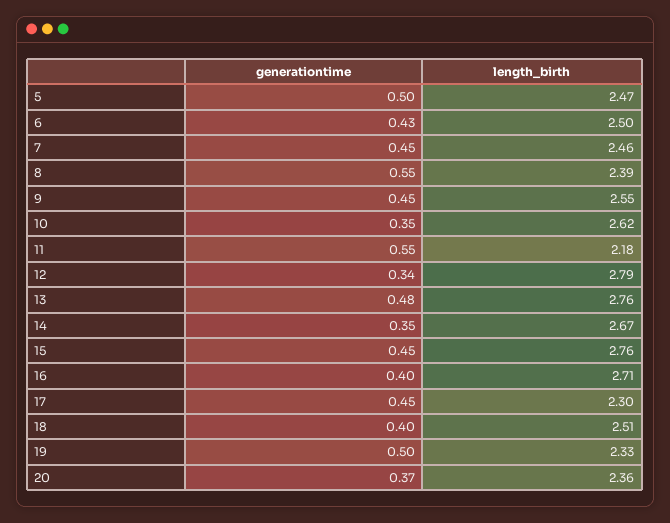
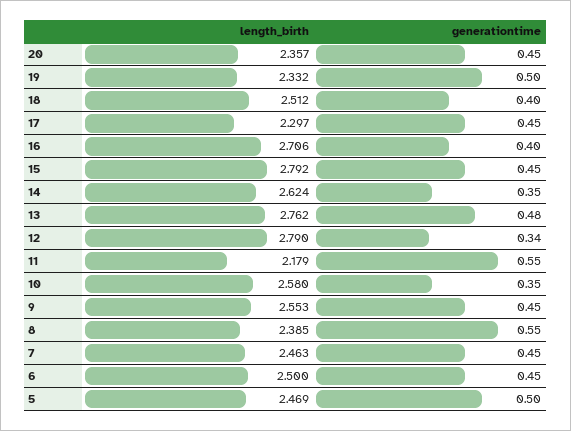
generationtime, 6: 0.43 -> 0.45
length_birth, 10: 2.62 -> 2.58
length_birth, 14: 2.67 -> 2.624
length_birth, 15: 2.76 -> 2.792
generationtime, 20: 0.37 -> 0.45

